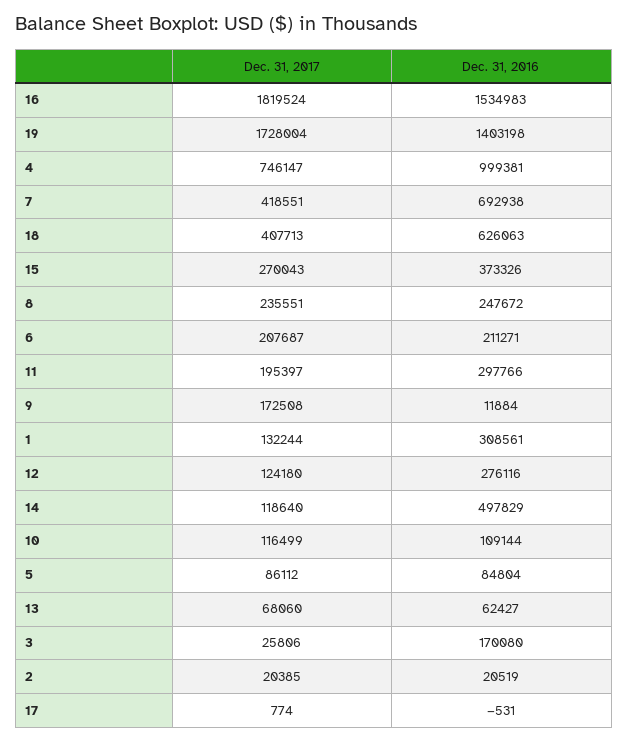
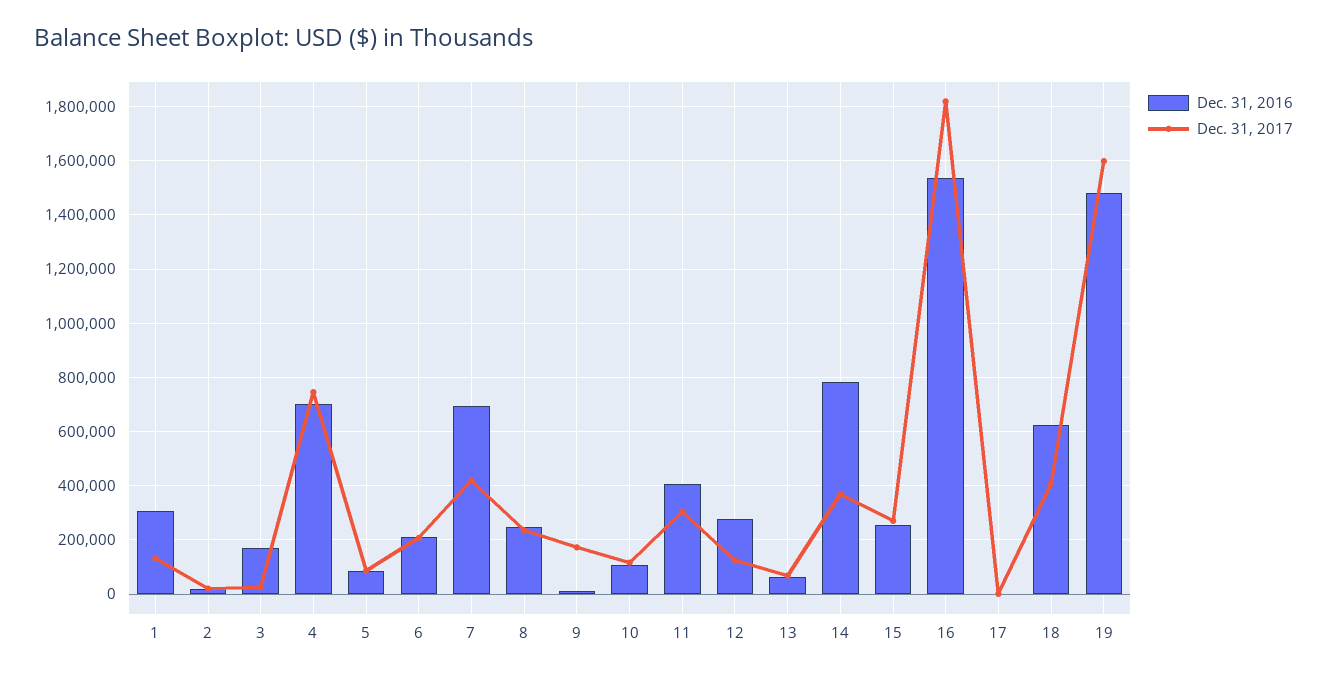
Dec. 31, 2017, 19: 1728004 -> 1600000
Dec. 31, 2016, 19: 1403198 -> 1475000
Dec. 31, 2016, 4: 999381 -> 700000
Dec. 31, 2016, 15: 373326 -> 250000
Dec. 31, 2017, 11: 195397 -> 300000
Dec. 31, 2016, 11: 297766 -> 400000
Dec. 31, 2017, 14: 118640 -> 375000
Dec. 31, 2016, 14: 497829 -> 775000

